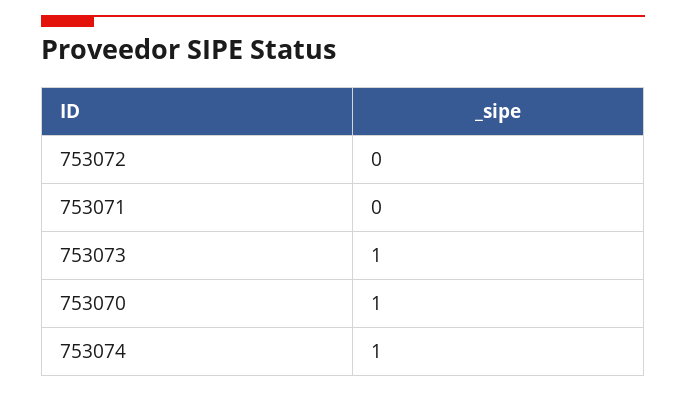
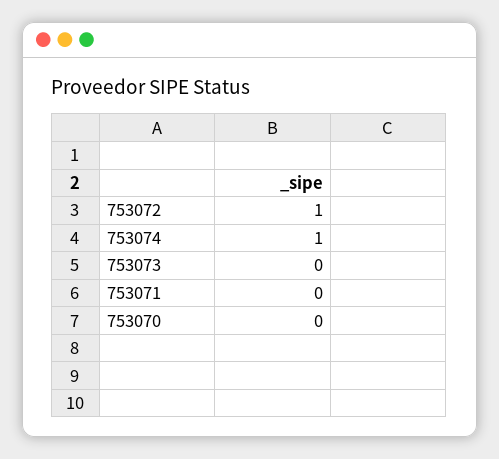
753072: 0 -> 1
753073: 1 -> 0
753070: 1 -> 0

